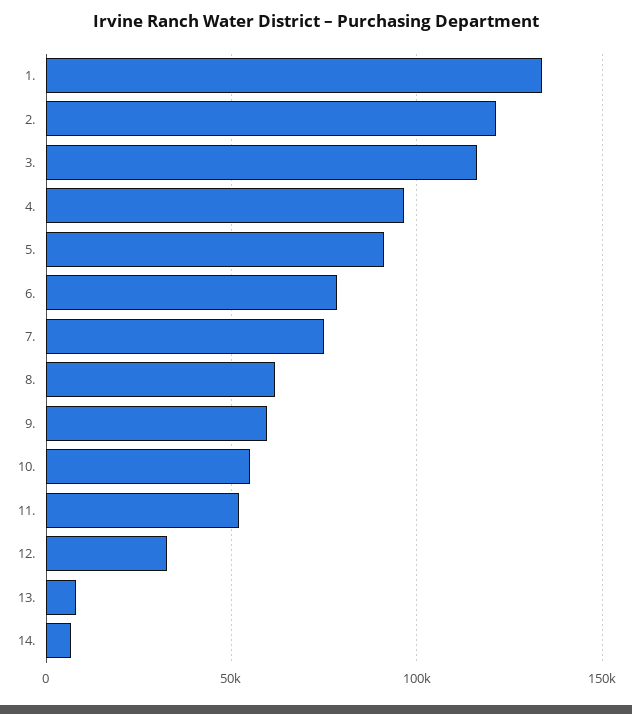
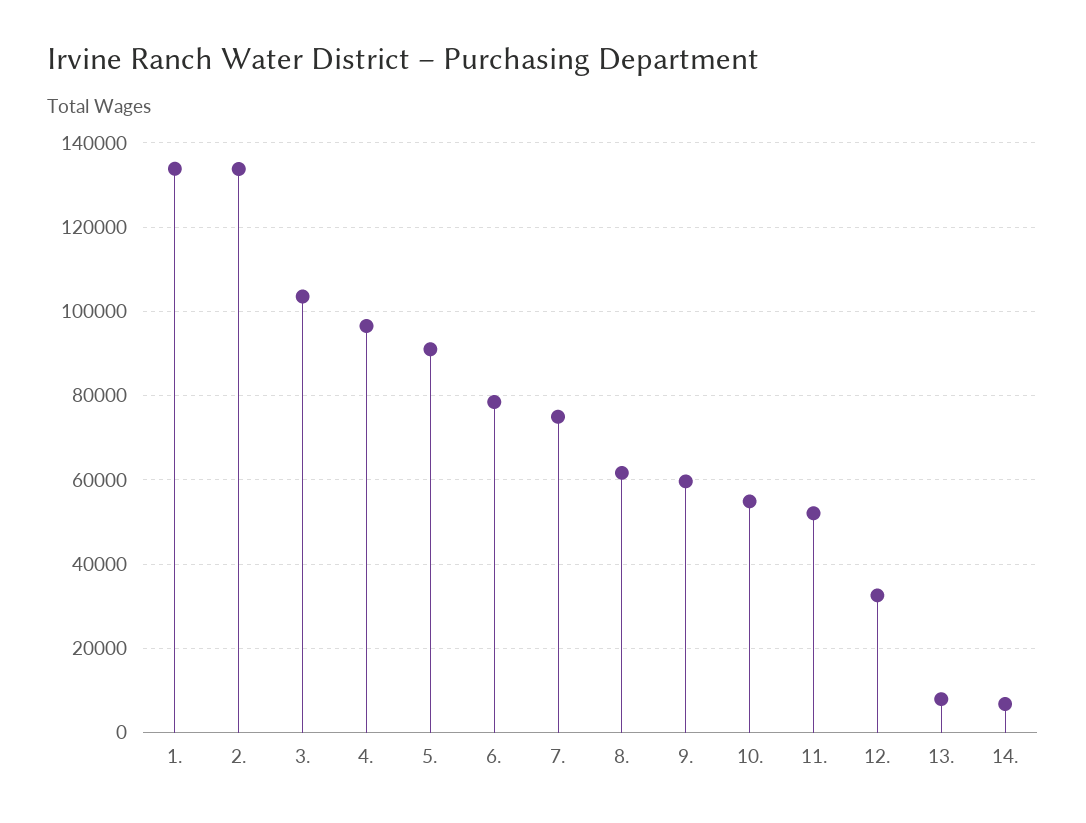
2.: 120000 -> 134000
3.: 115000 -> 104000

